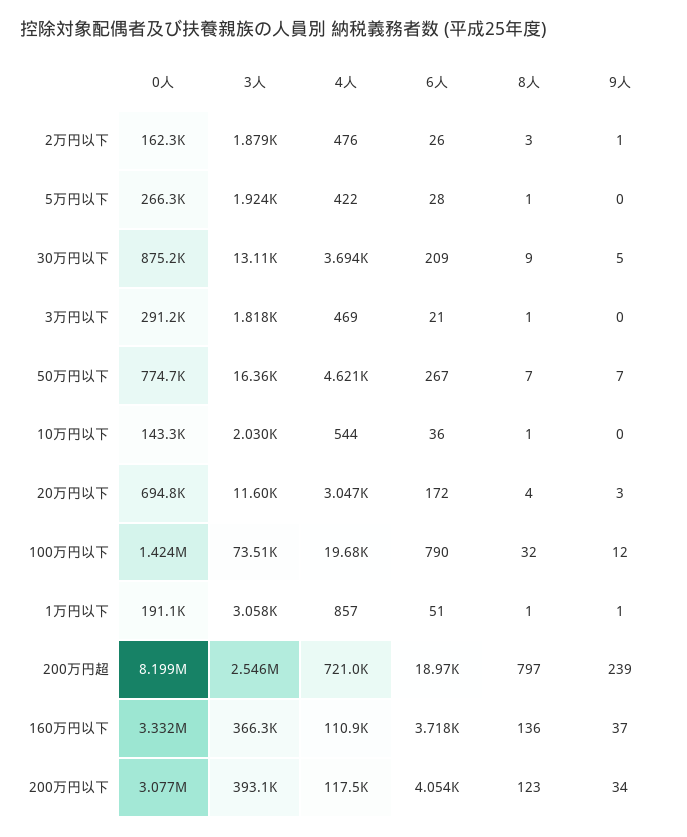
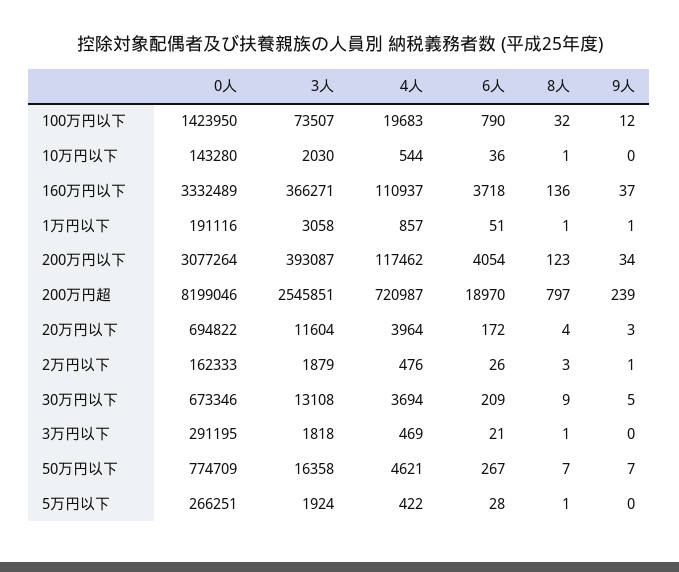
0人, 30万円以下: 875200 -> 673346
4人, 20万円以下: 3047 -> 3964

